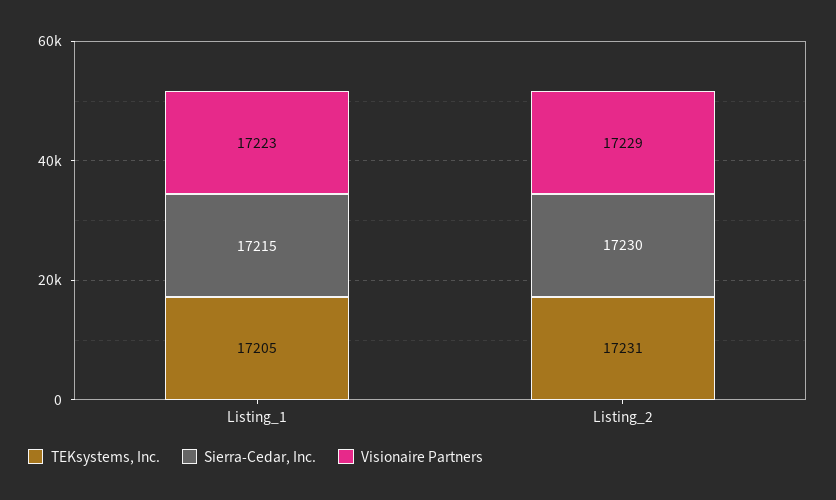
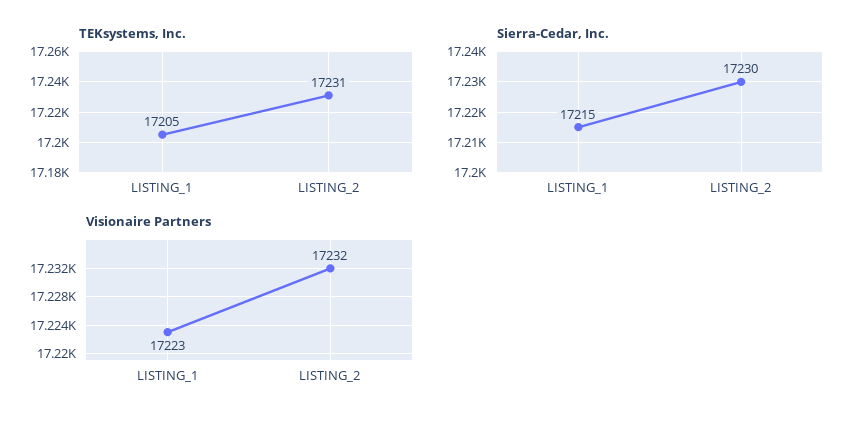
Visionaire Partners, Listing_2: 17229 -> 17232

